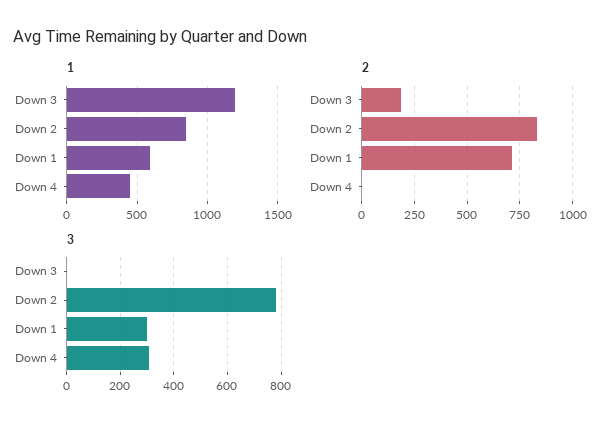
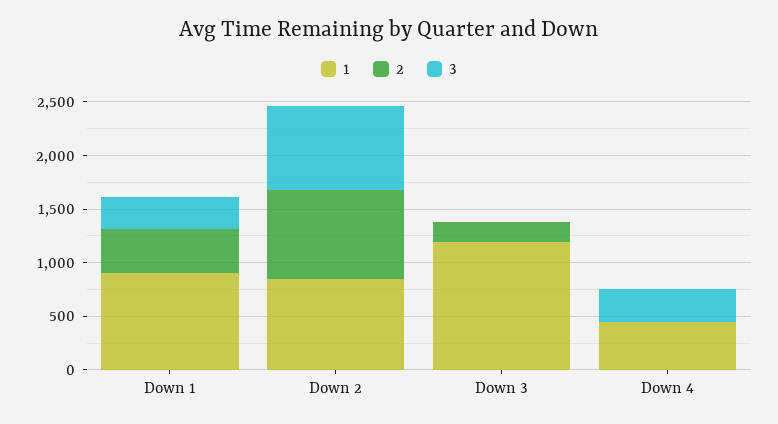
1, Down 1: 600 -> 900
2, Down 1: 700 -> 400

